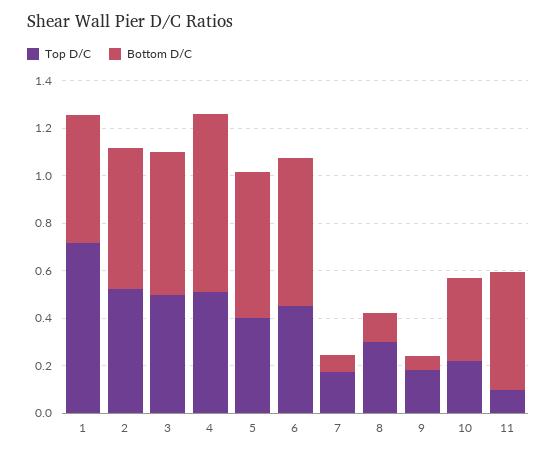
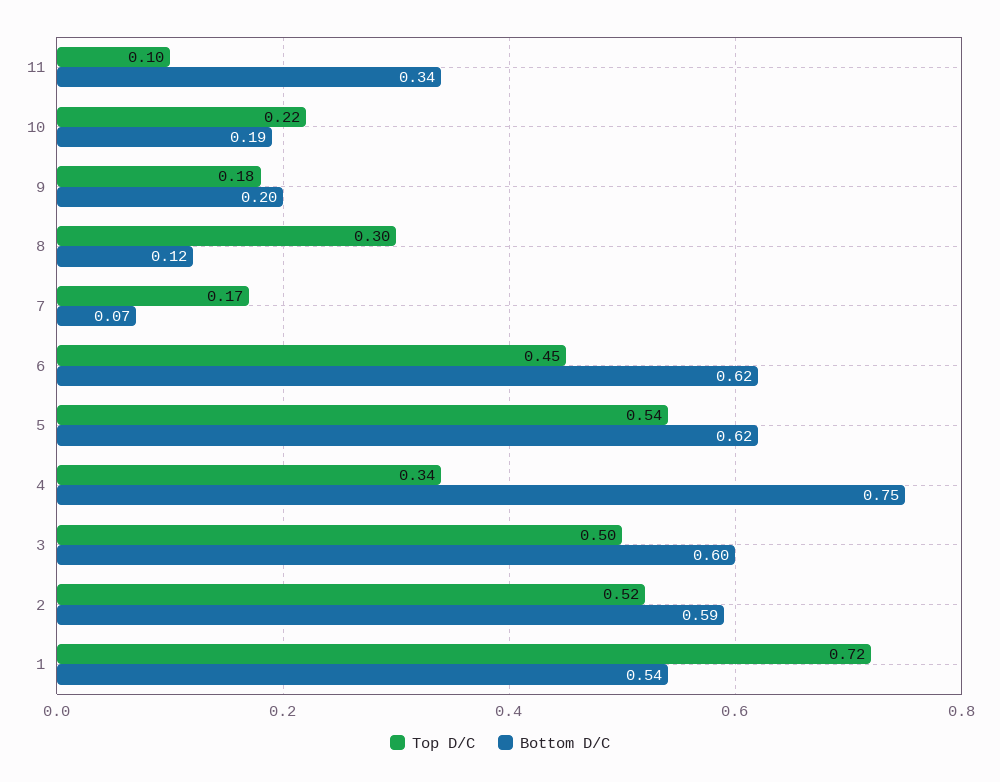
Top D/C, 4: 0.5 -> 0.34
Top D/C, 5: 0.4 -> 0.54
Bottom D/C, 9: 0.05 -> 0.2
Bottom D/C, 10: 0.35 -> 0.19
Bottom D/C, 11: 0.5 -> 0.34

